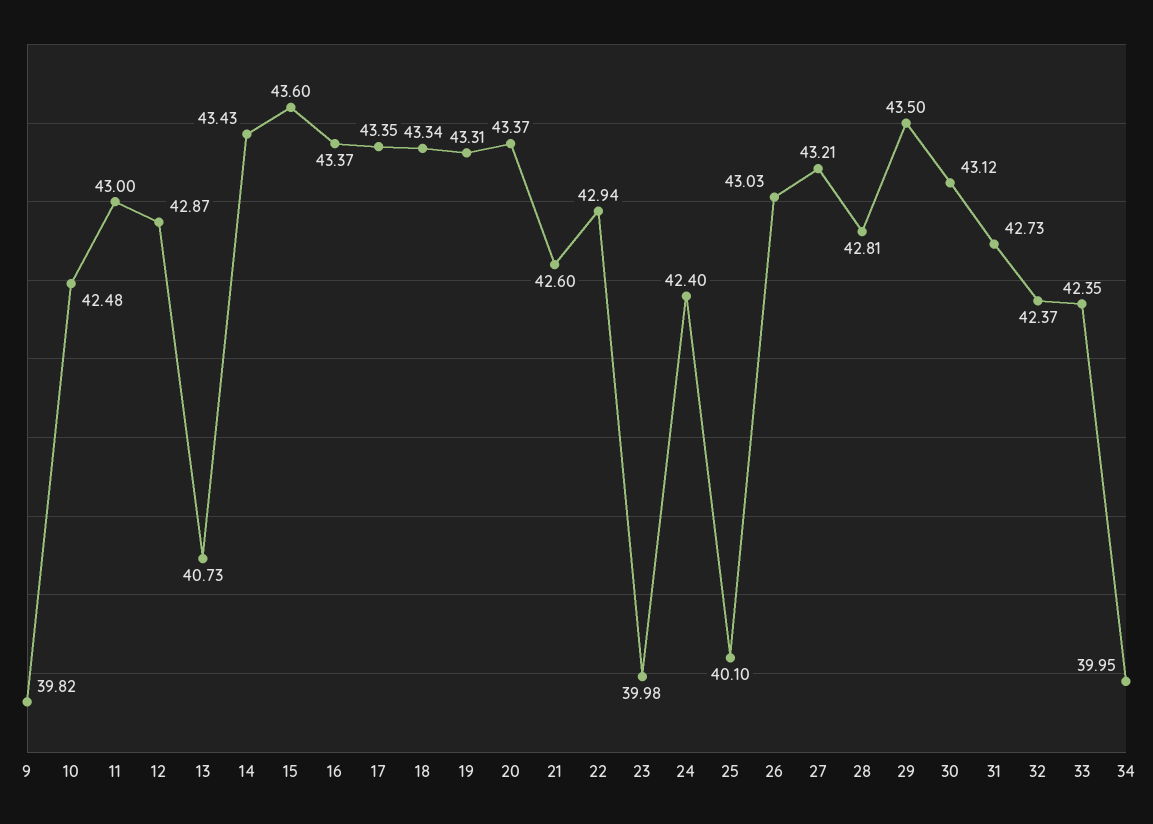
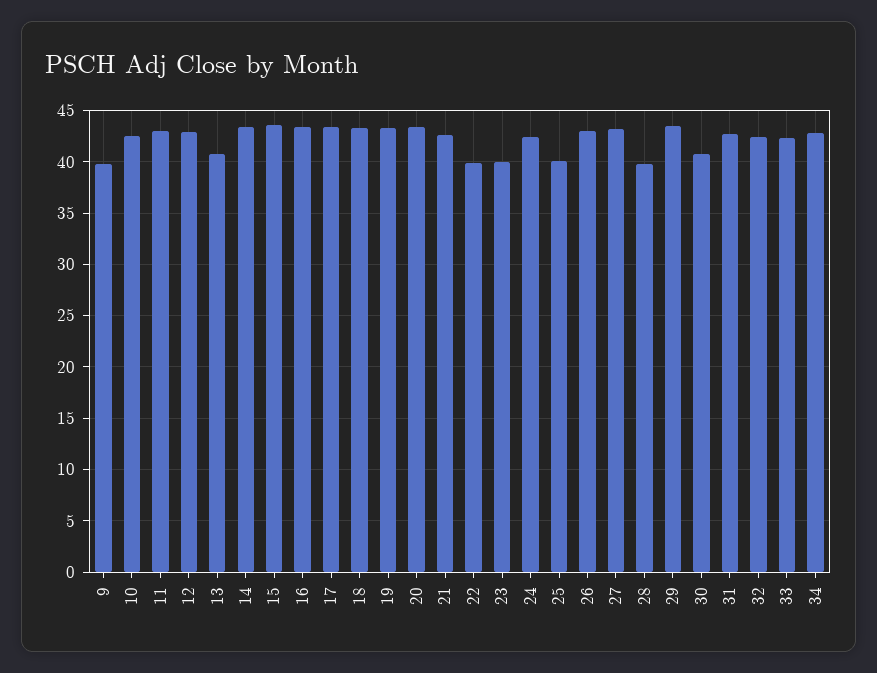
22: 42.94 -> 40
28: 42.81 -> 40
30: 43.12 -> 41
34: 39.95 -> 43

